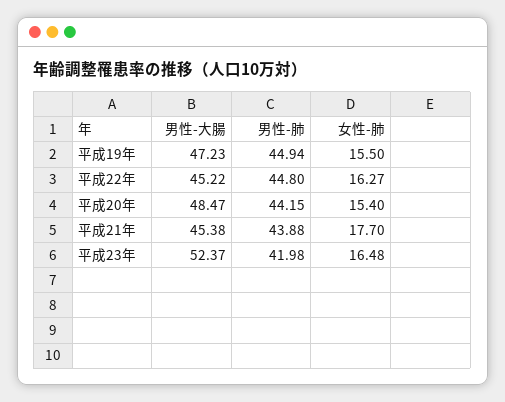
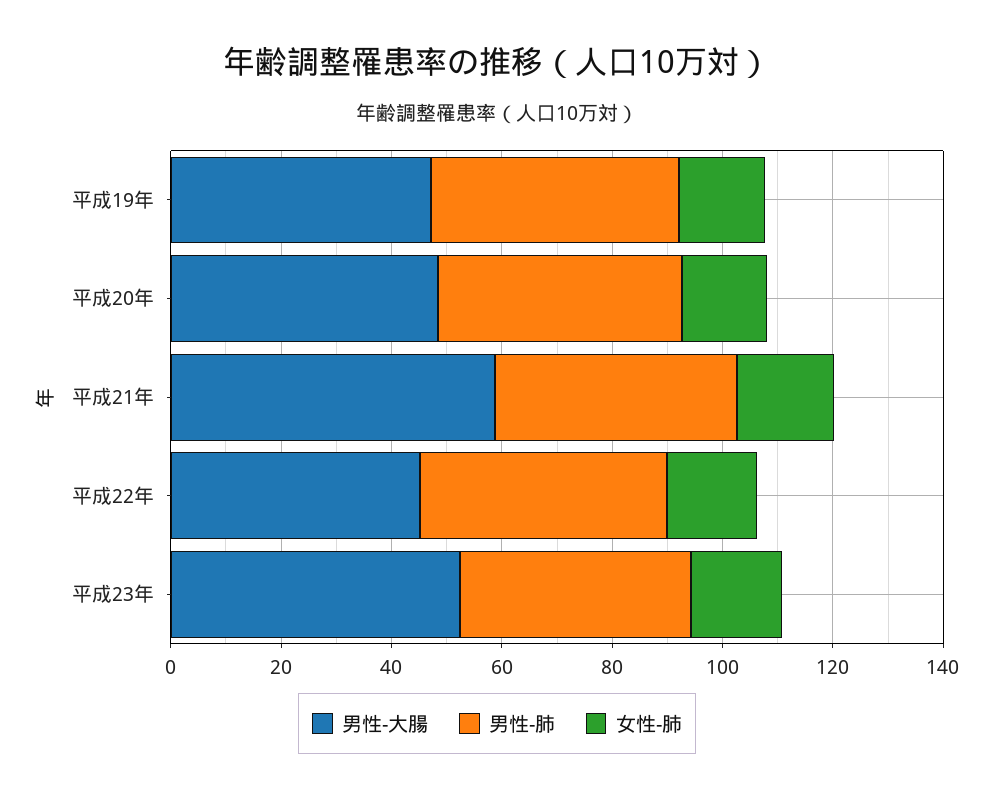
男性-大腸, 平成21年: 45.38 -> 60

